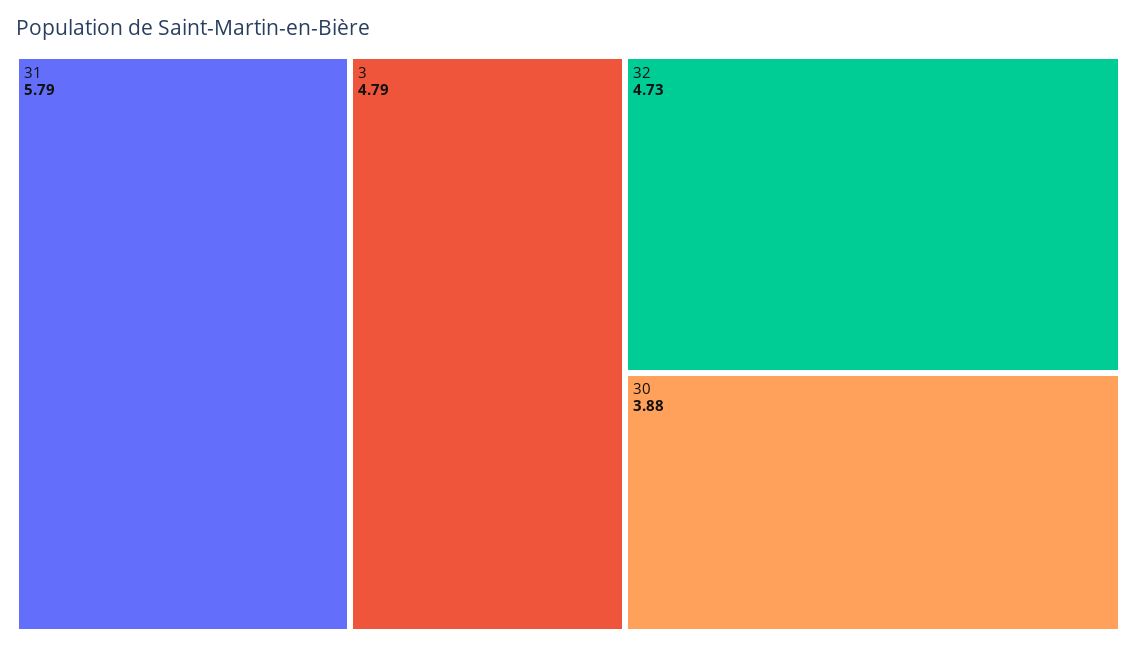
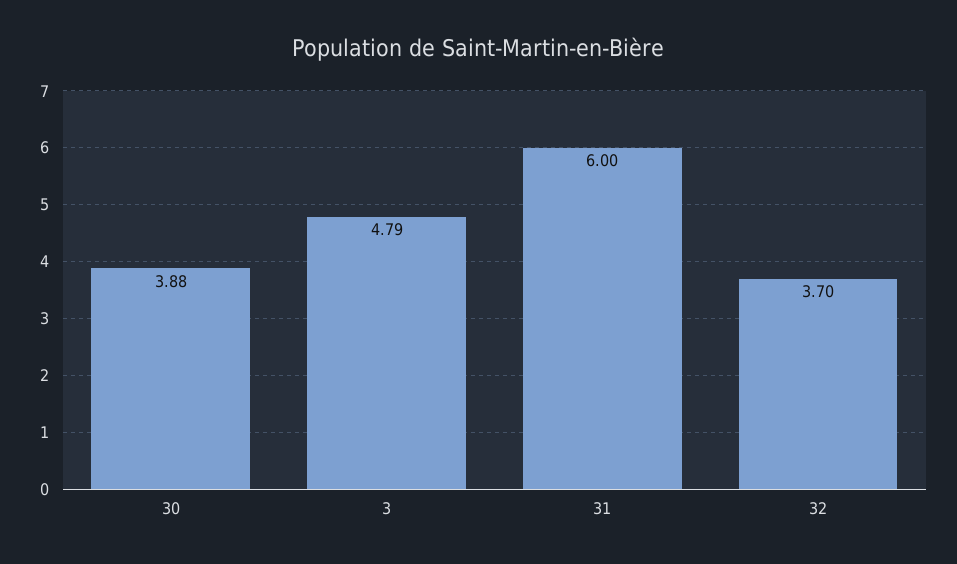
31: 5.79 -> 6
32: 4.73 -> 3.7

